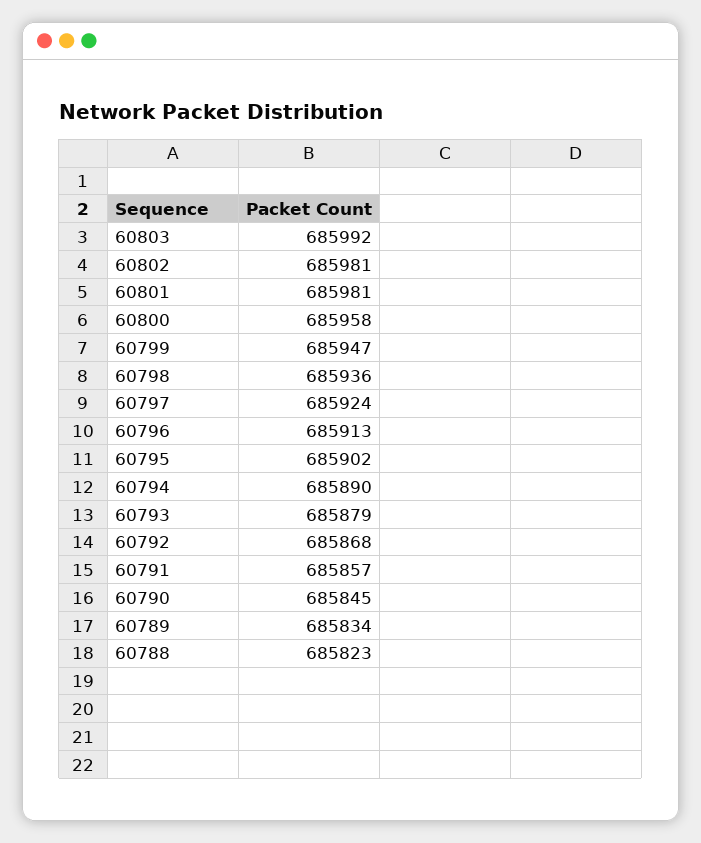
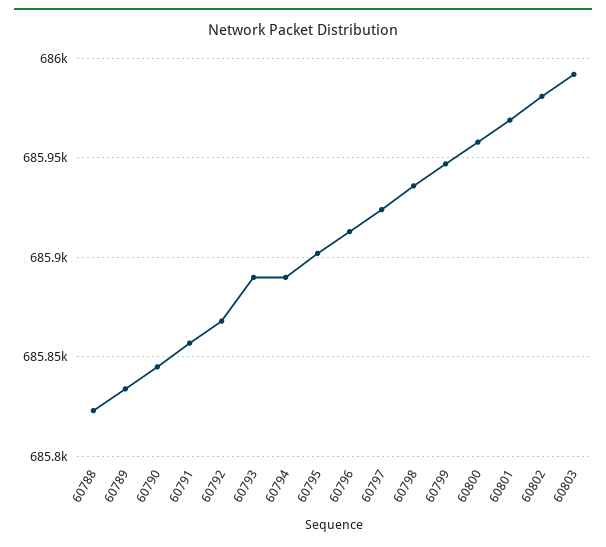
60801: 685981 -> 685970
60793: 685879 -> 685890

